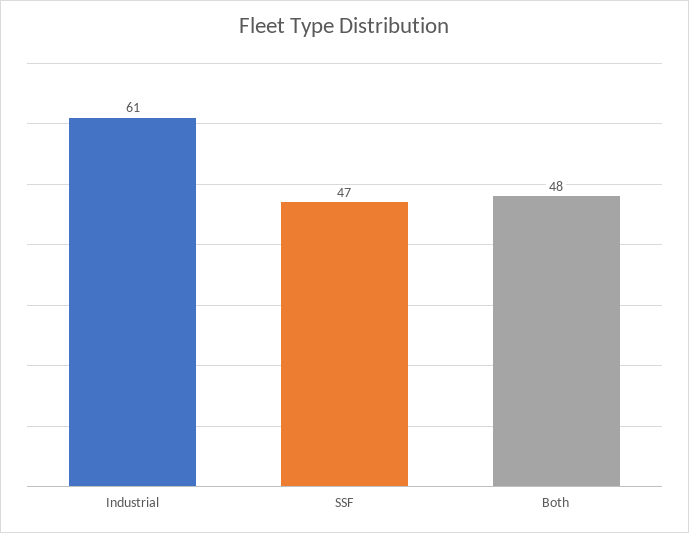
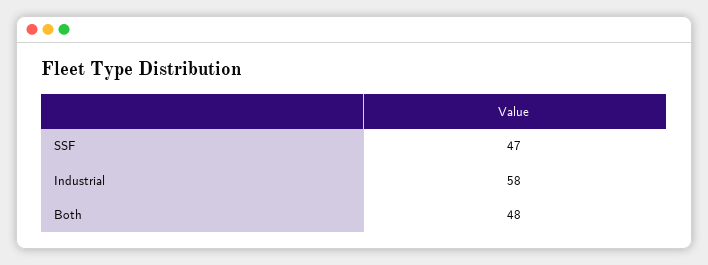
Industrial: 61 -> 58

